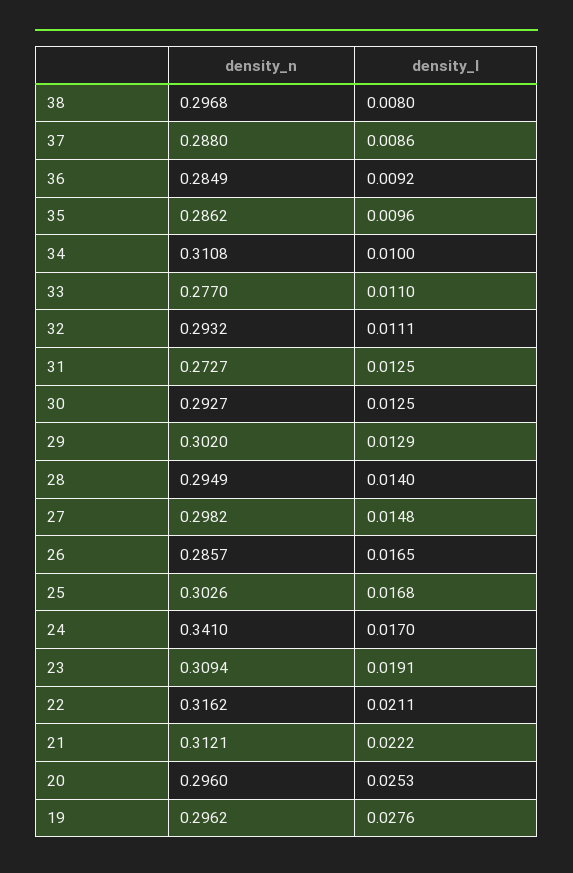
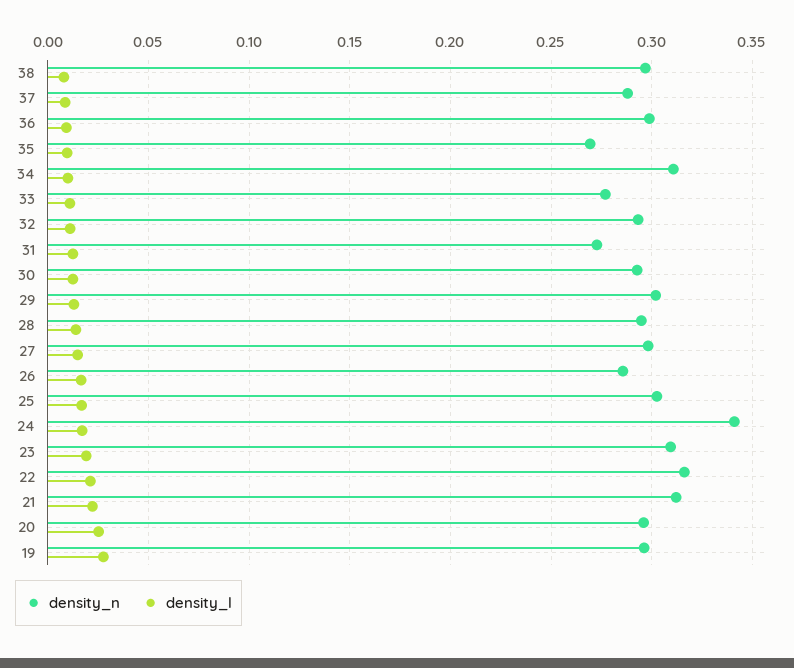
density_n, 36: 0.2849 -> 0.3
density_n, 35: 0.2862 -> 0.27

